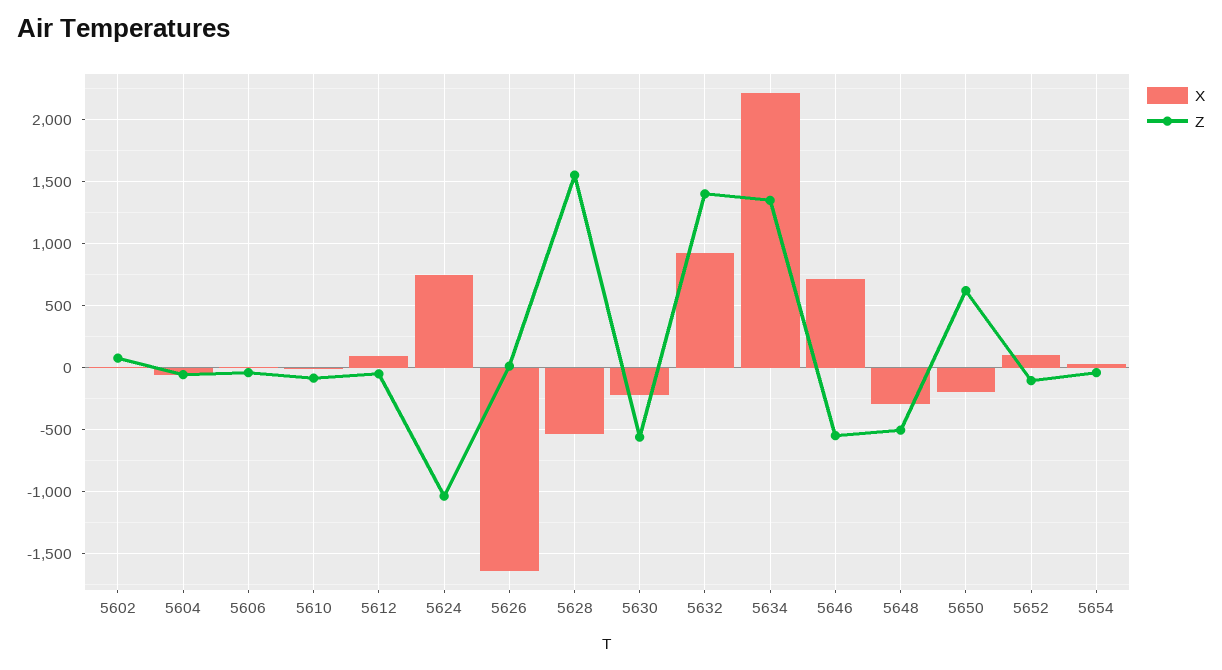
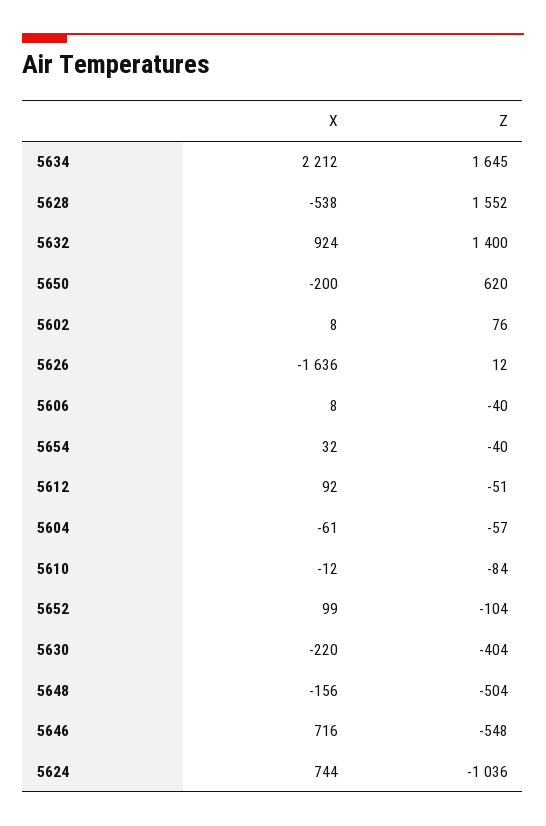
Z, 5630: -550 -> -404
Z, 5634: 1350 -> 1645
X, 5648: -300 -> -156

